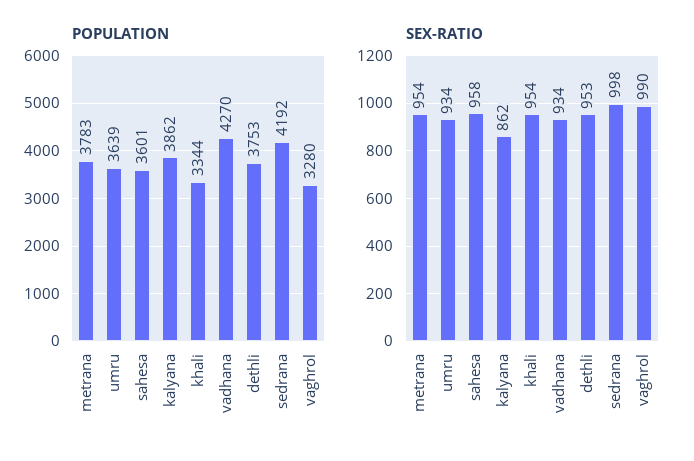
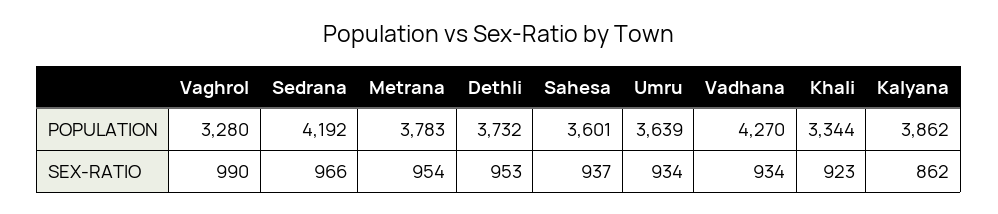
POPULATION, dethli: 3753 -> 3732
SEX-RATIO, sahesa: 958 -> 937
SEX-RATIO, khali: 954 -> 923
SEX-RATIO, sedrana: 998 -> 966

